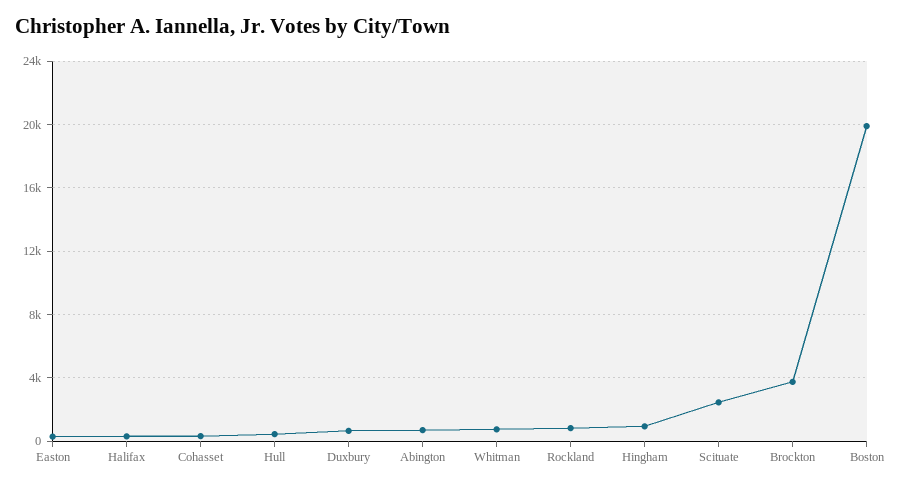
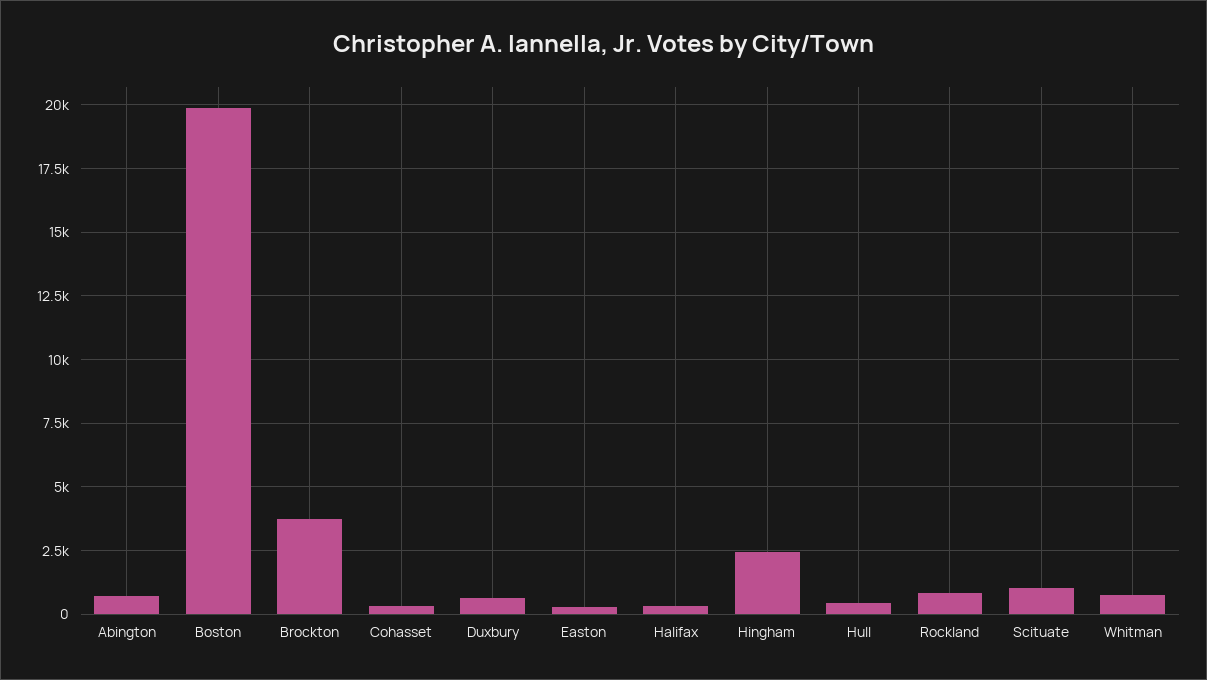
Hingham: 1000 -> 2500
Scituate: 2500 -> 1000

